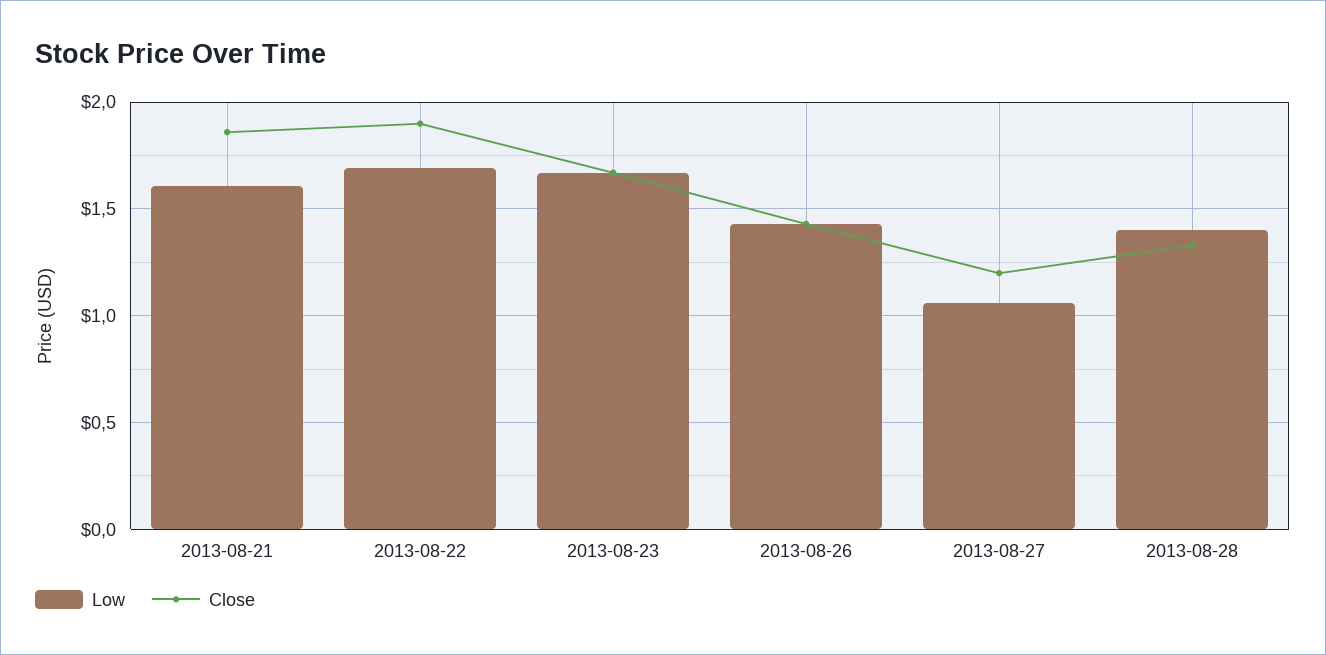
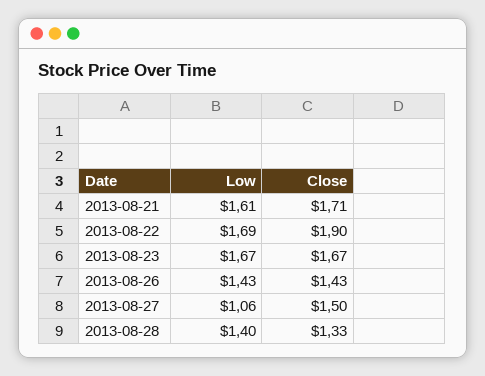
Close, 2013-08-21: 1.85 -> 1.71
Close, 2013-08-27: 1.2 -> 1.5

